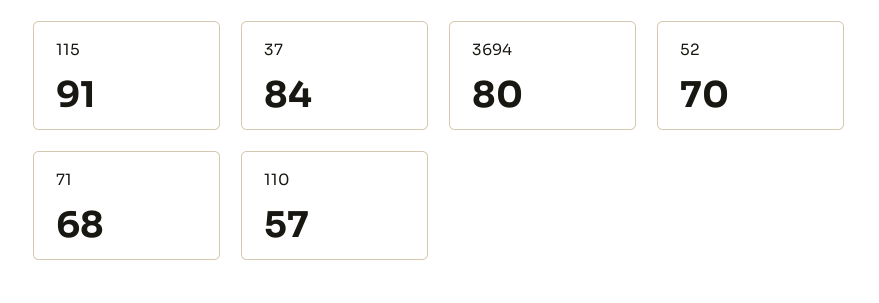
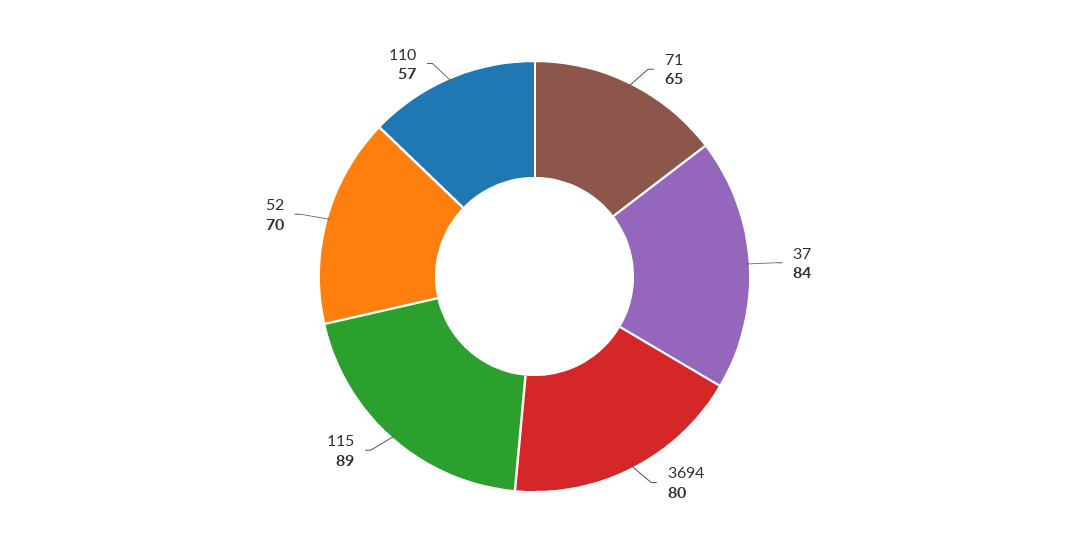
115: 91 -> 89
71: 68 -> 65

